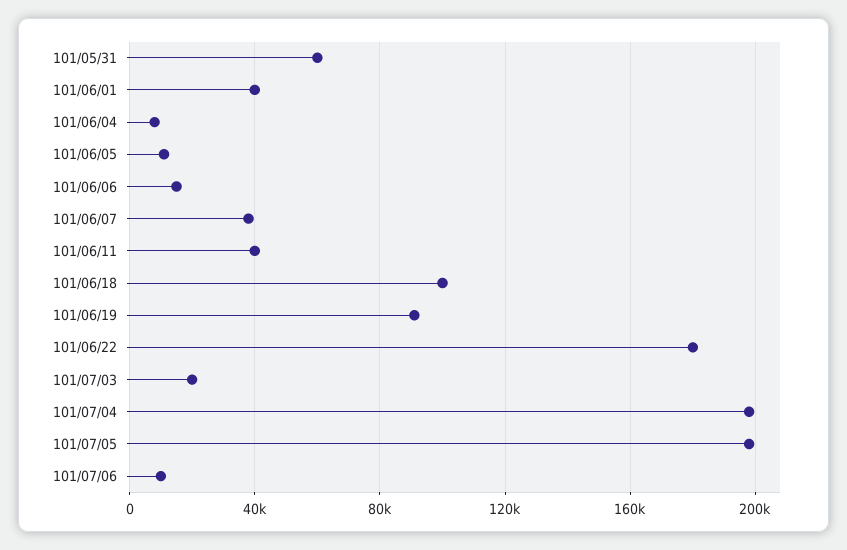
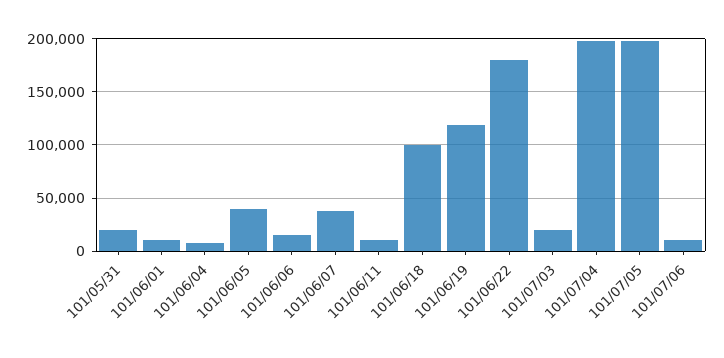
101/05/31: 60000 -> 20000
101/06/01: 40000 -> 10000
101/06/05: 10000 -> 40000
101/06/11: 40000 -> 10000
101/06/19: 90000 -> 120000

